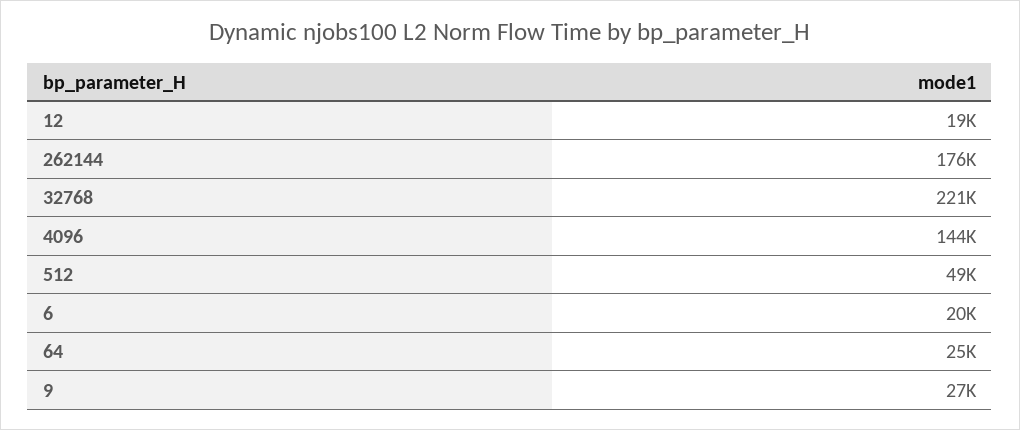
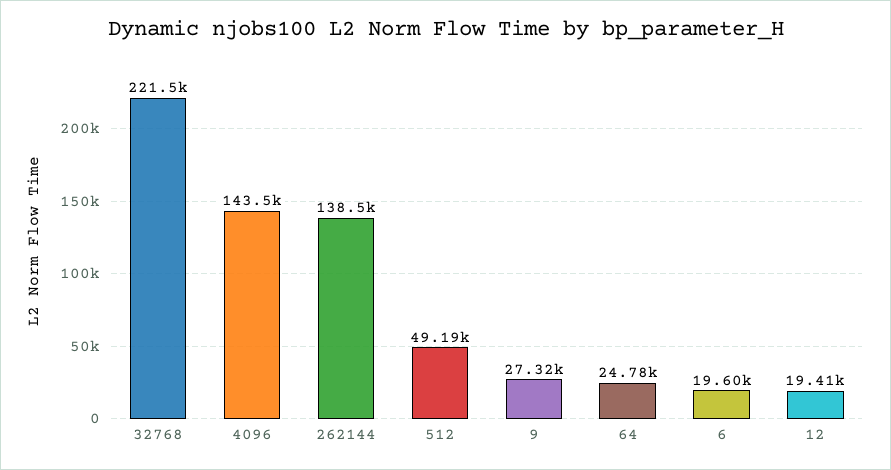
262144: 176000 -> 138500

